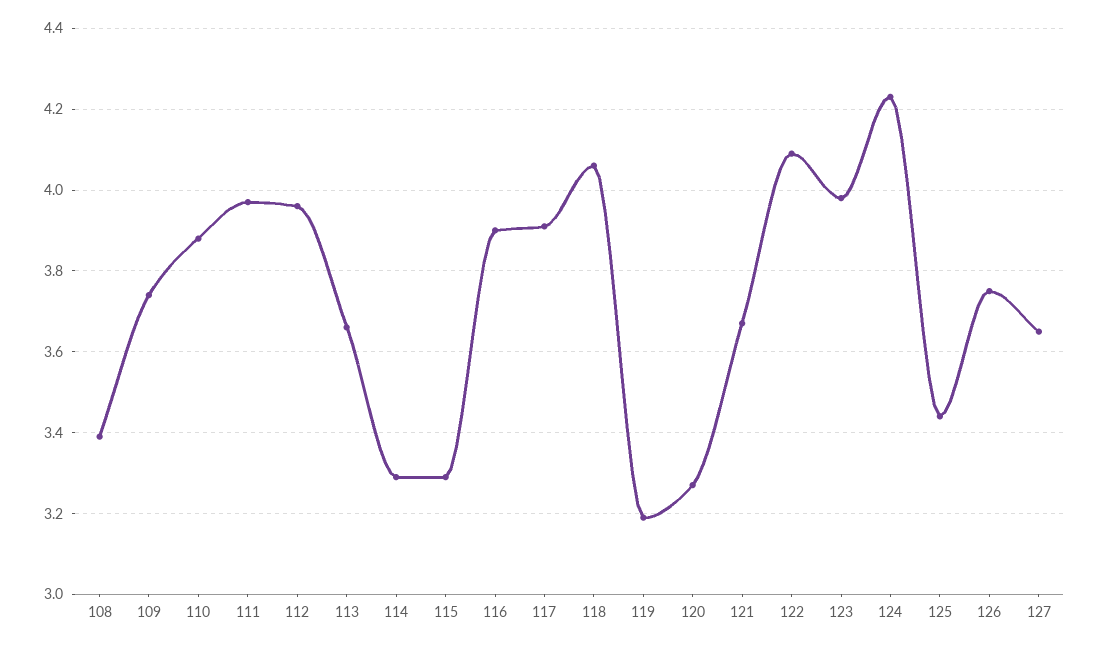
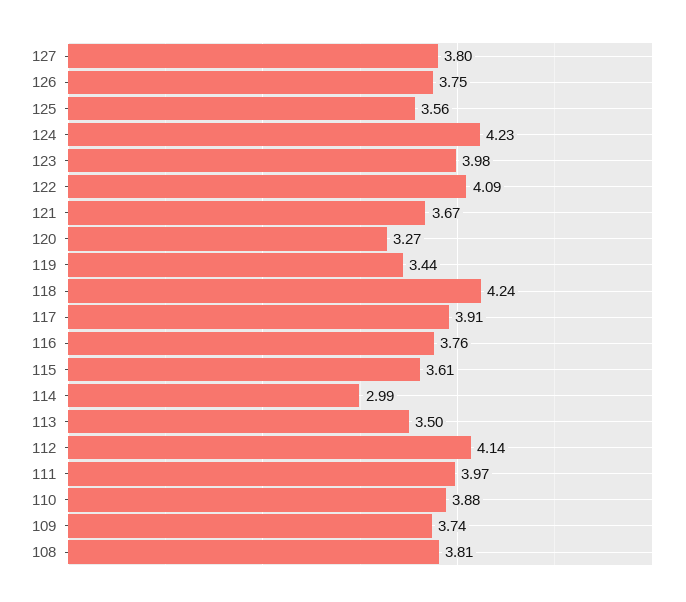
108: 3.4 -> 3.81
112: 3.95 -> 4.14
113: 3.65 -> 3.5
114: 3.3 -> 2.99
115: 3.3 -> 3.61
116: 3.9 -> 3.76
118: 4.05 -> 4.24
119: 3.2 -> 3.44
125: 3.45 -> 3.56
127: 3.65 -> 3.8

